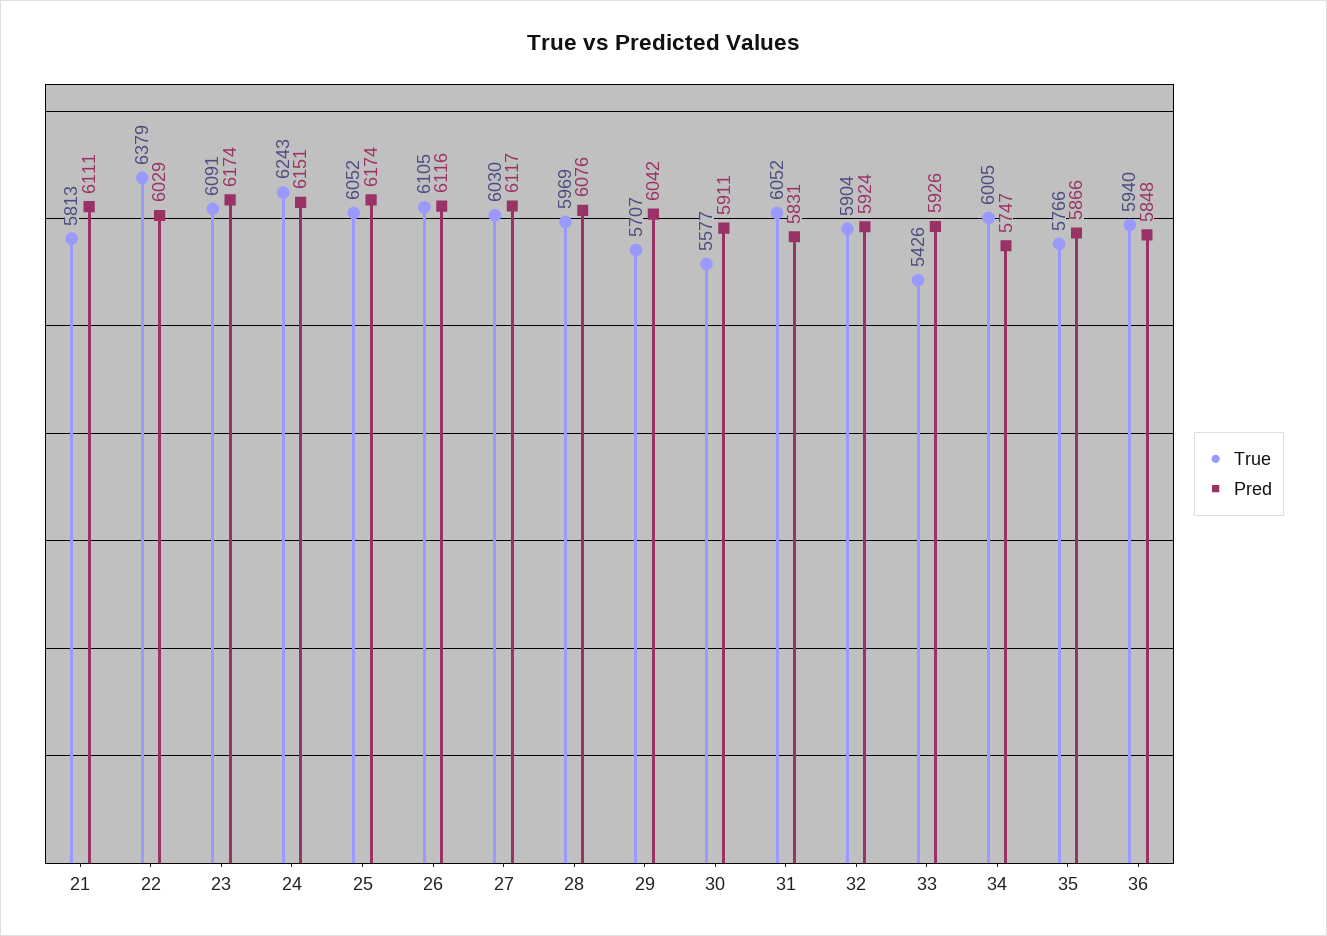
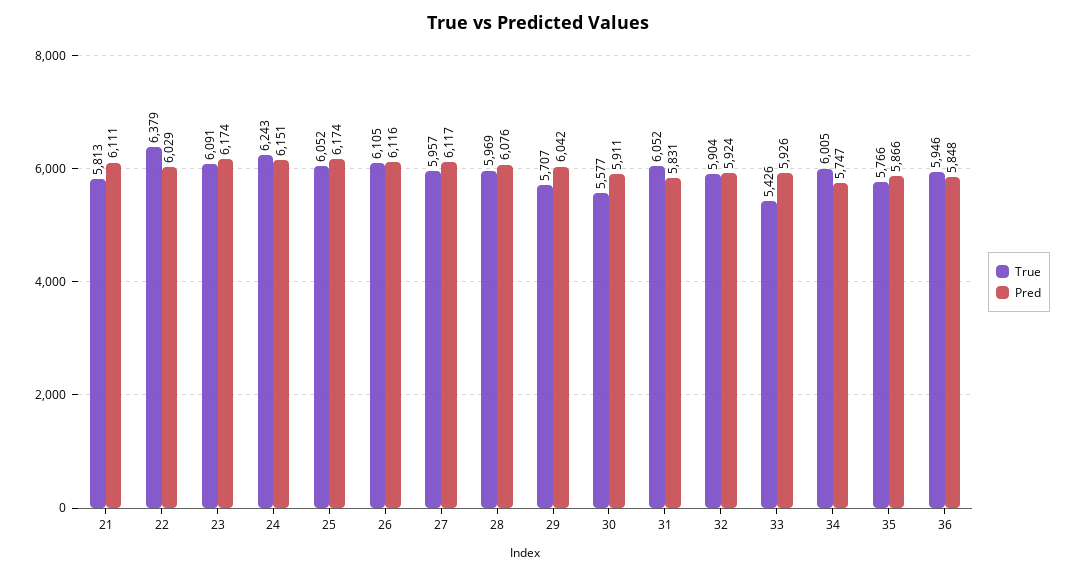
True, 27: 6030 -> 5957
True, 36: 5940 -> 5946

